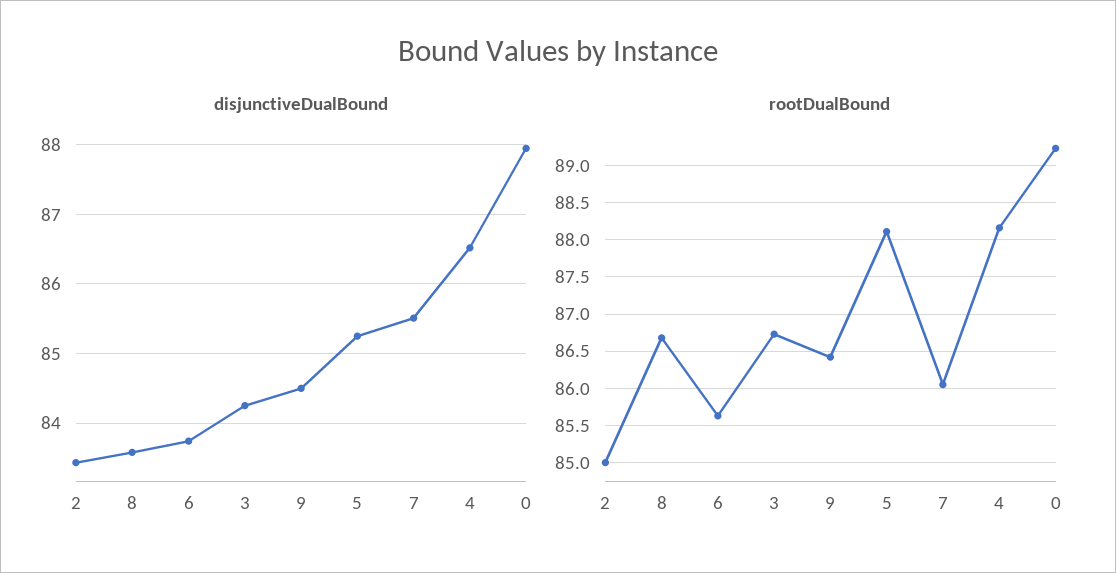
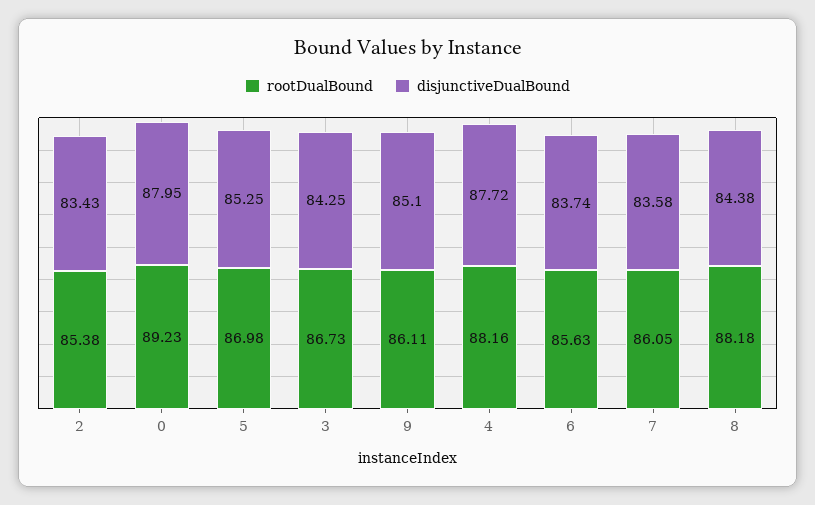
disjunctiveDualBound, 8: 83.6 -> 84.38
disjunctiveDualBound, 9: 84.5 -> 85.1
disjunctiveDualBound, 7: 85.5 -> 83.58
disjunctiveDualBound, 4: 86.5 -> 87.72
rootDualBound, 2: 85 -> 85.38
rootDualBound, 8: 86.7 -> 88.18
rootDualBound, 9: 86.4 -> 86.11
rootDualBound, 5: 88.1 -> 86.98

